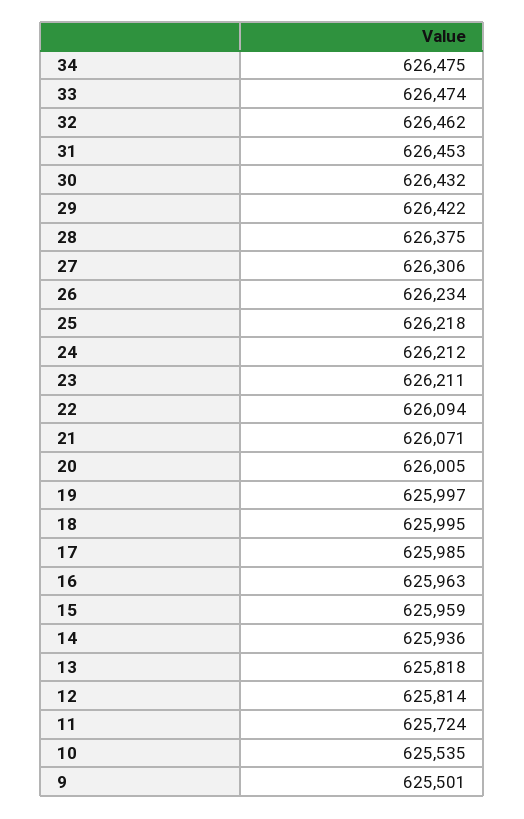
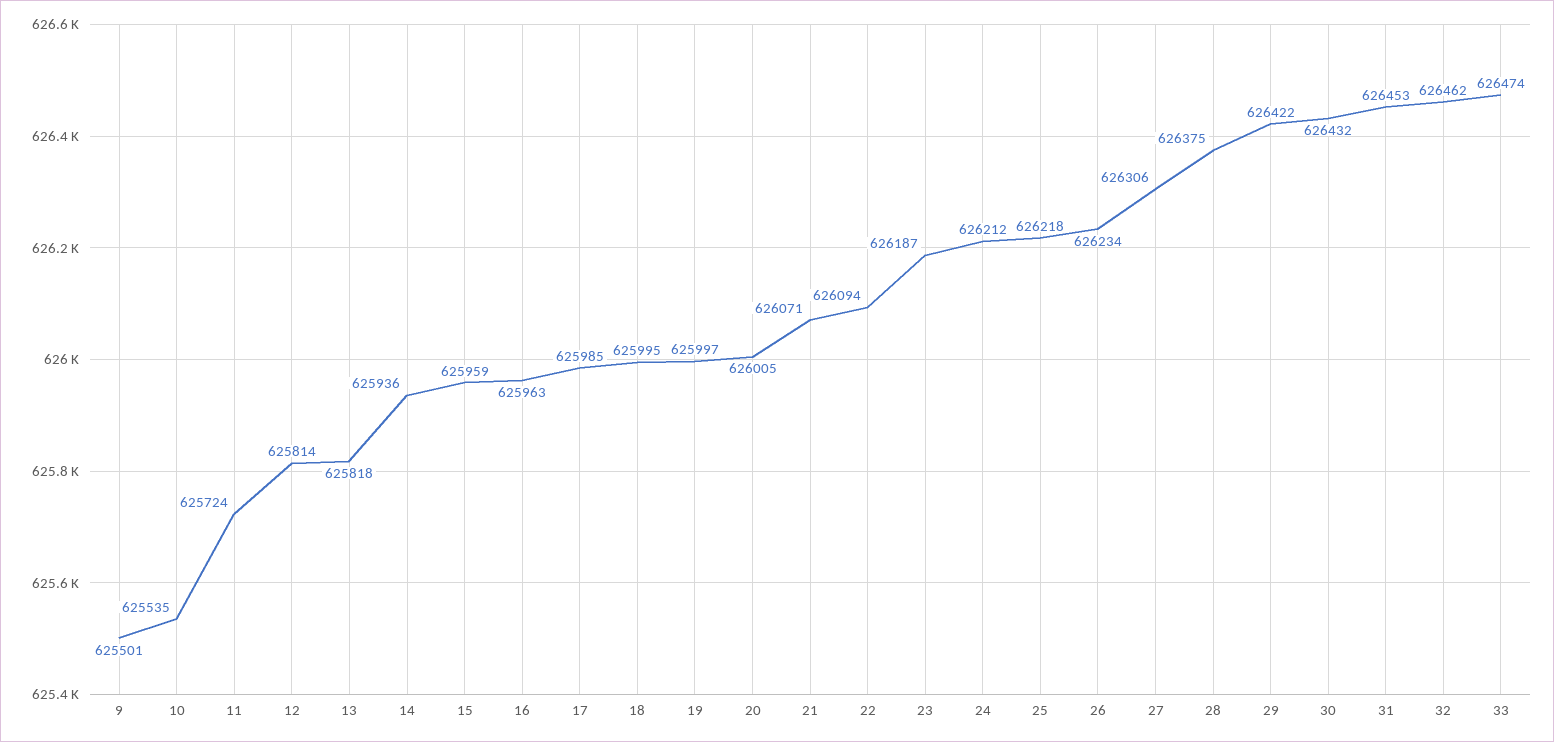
34: 626475 -> none
23: 626211 -> 626187

